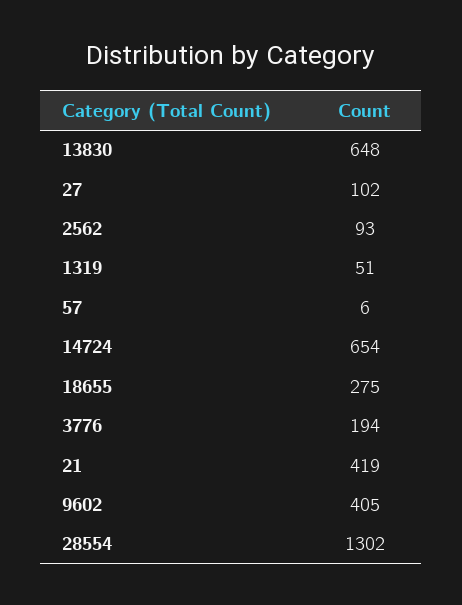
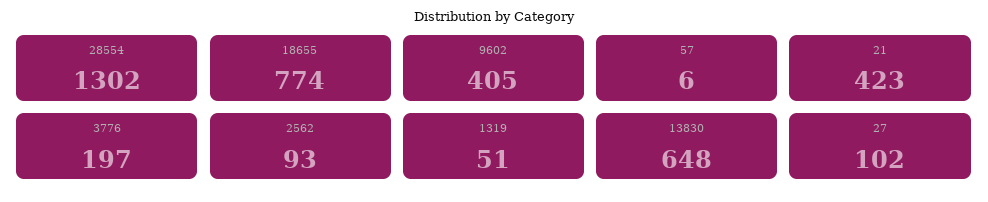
14724: 654 -> none
18655: 275 -> 774
3776: 194 -> 197
21: 419 -> 423

